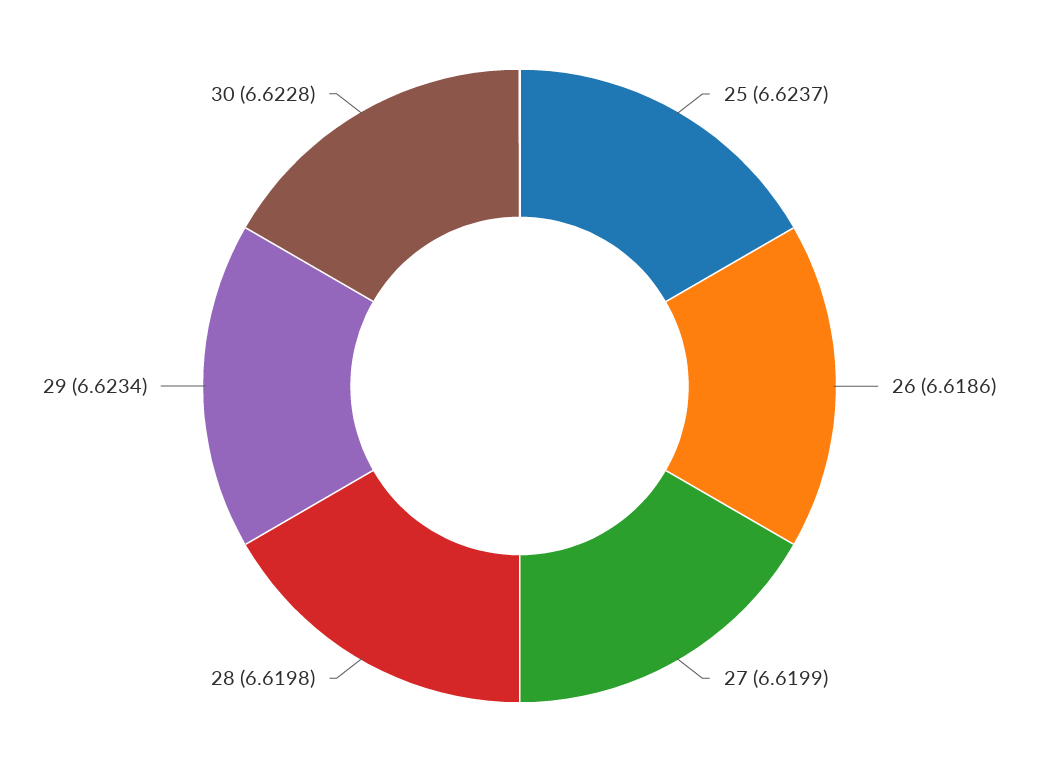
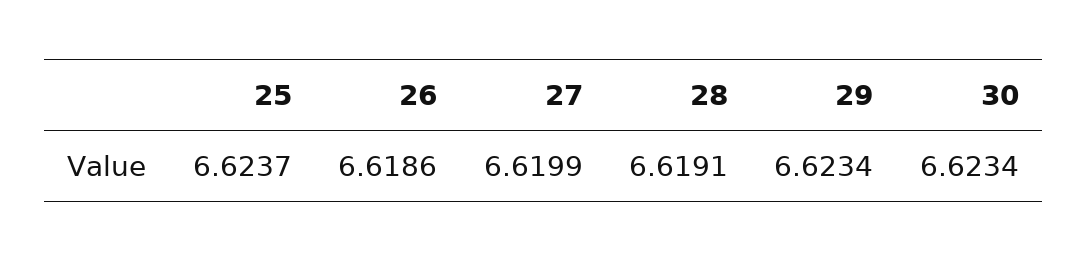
28: 6.6198 -> 6.6191
30: 6.6228 -> 6.6234

